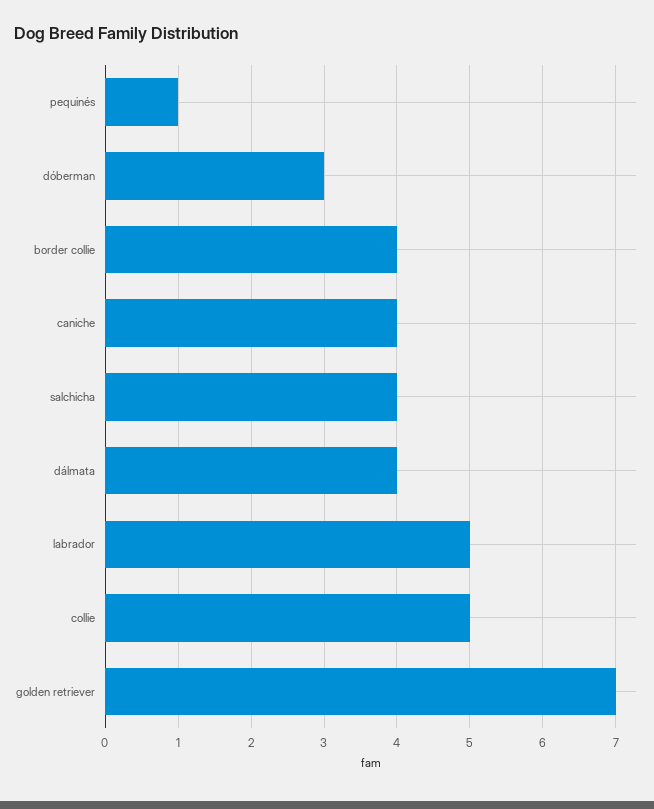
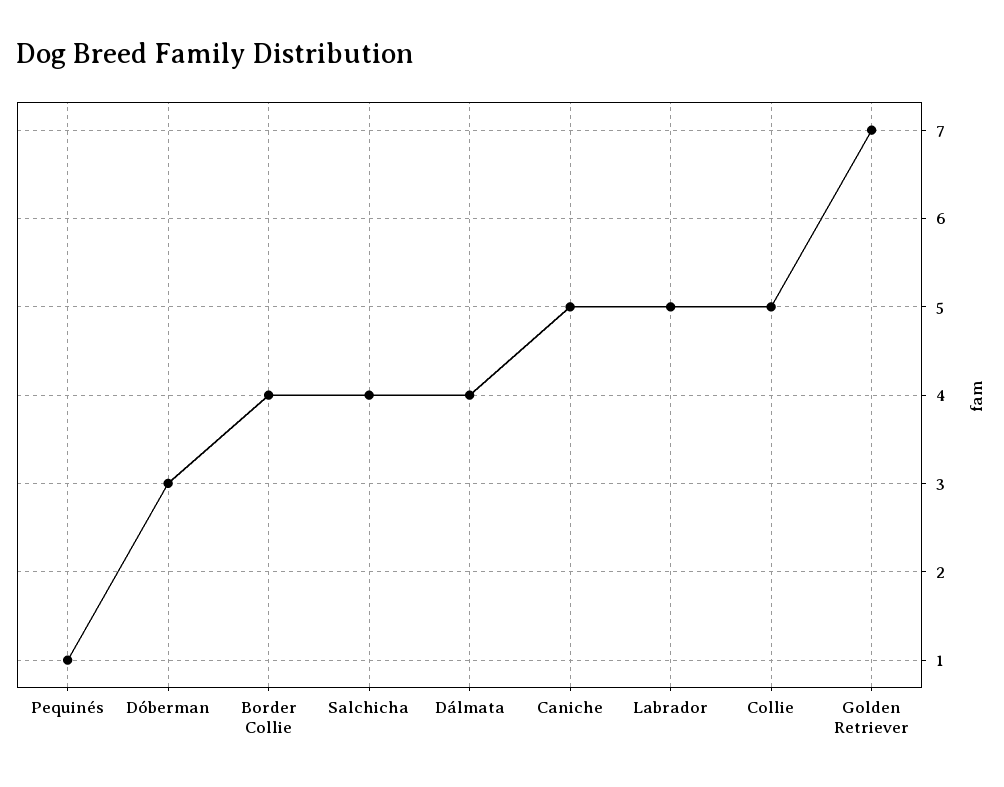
caniche: 4 -> 5

